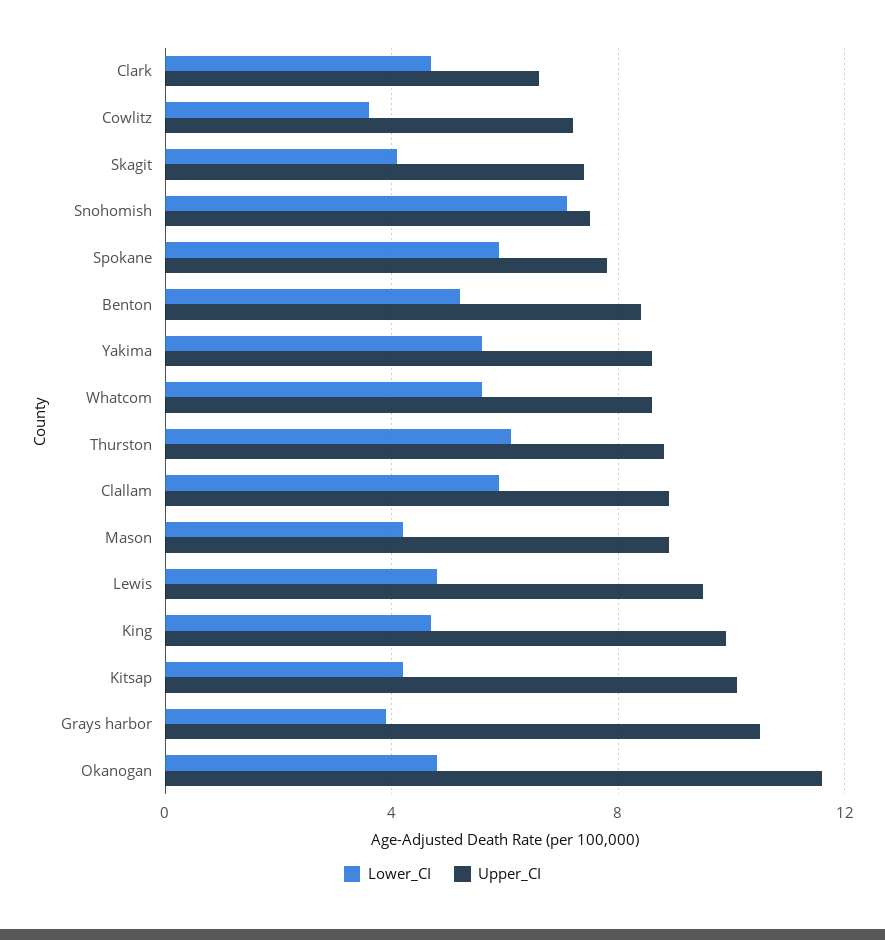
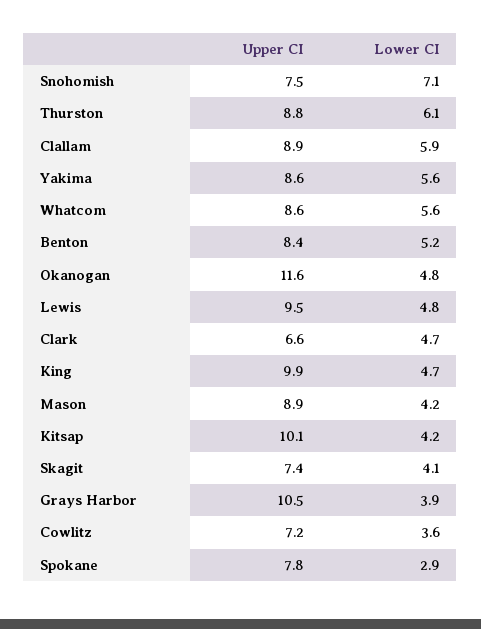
Lower_CI, Spokane: 6 -> 2.9

